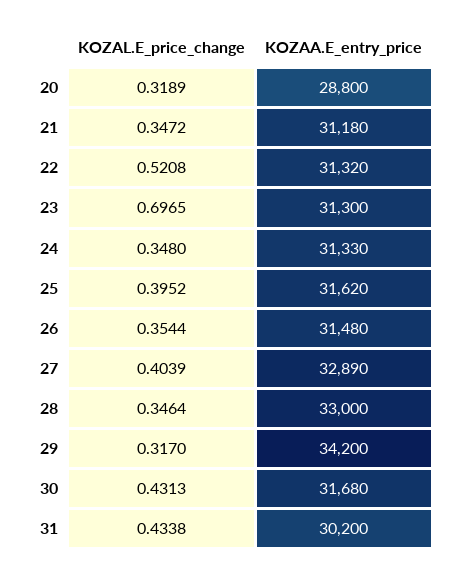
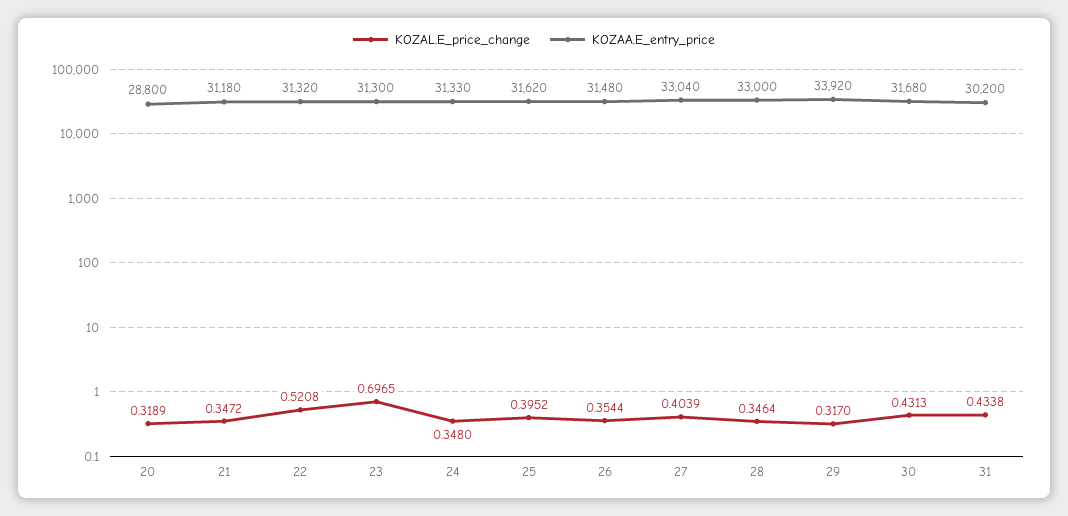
KOZAA.E_entry_price, 27: 32890 -> 33040
KOZAA.E_entry_price, 29: 34200 -> 33920

